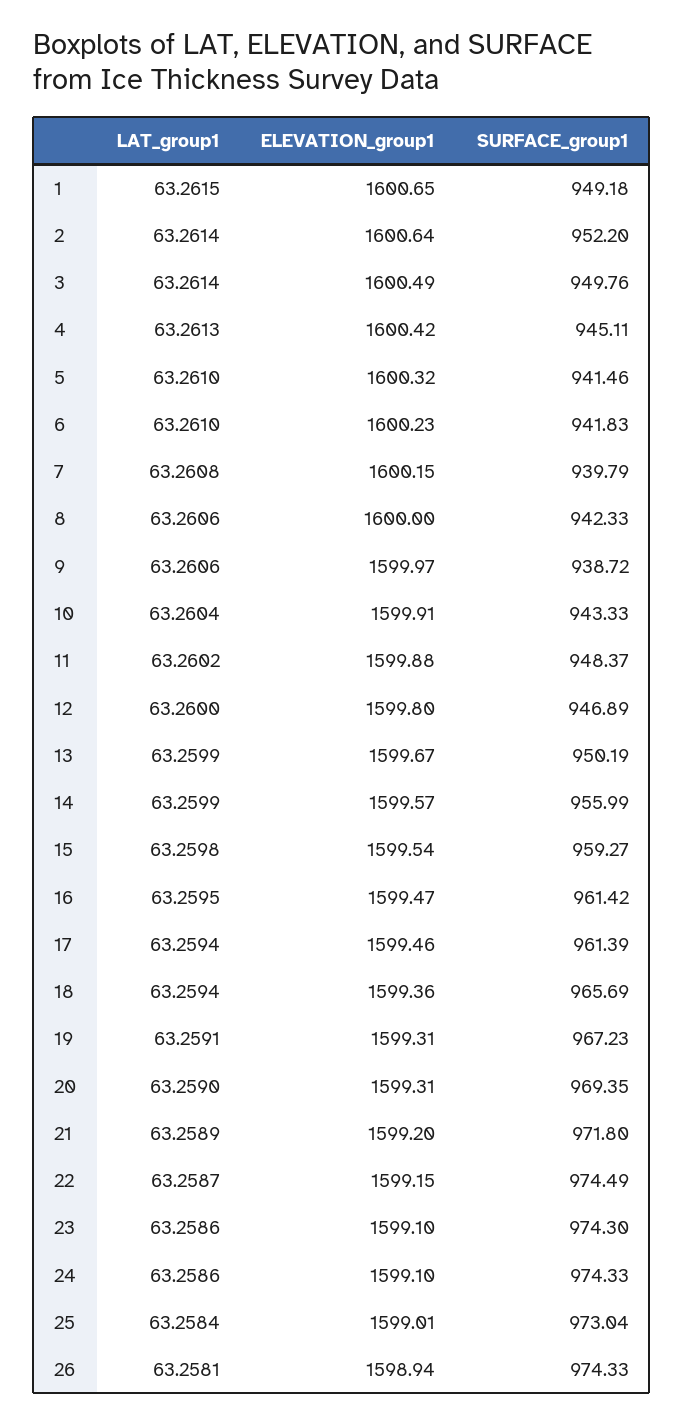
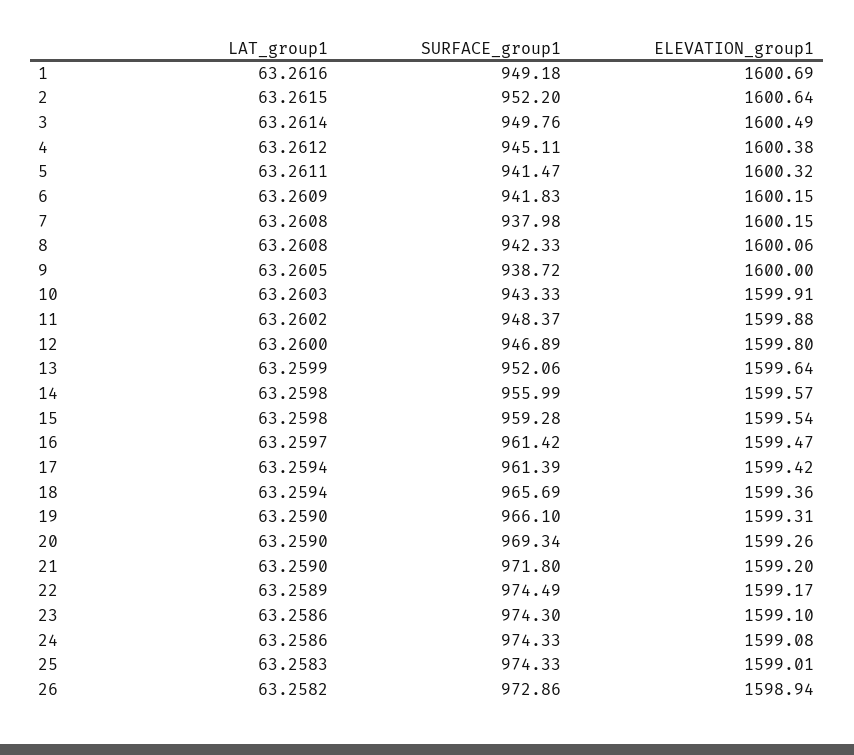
LAT_group1, 1: 63.2615 -> 63.2616
ELEVATION_group1, 1: 1600.65 -> 1600.69
LAT_group1, 2: 63.2614 -> 63.2615
LAT_group1, 4: 63.2613 -> 63.2612
ELEVATION_group1, 4: 1600.42 -> 1600.38
LAT_group1, 5: 63.261 -> 63.2611
SURFACE_group1, 5: 941.46 -> 941.47
LAT_group1, 6: 63.261 -> 63.2609
ELEVATION_group1, 6: 1600.23 -> 1600.15
SURFACE_group1, 7: 939.79 -> 937.98
LAT_group1, 8: 63.2606 -> 63.2608
ELEVATION_group1, 8: 1600 -> 1600.06
LAT_group1, 9: 63.2606 -> 63.2605
ELEVATION_group1, 9: 1599.97 -> 1600
LAT_group1, 10: 63.2604 -> 63.2603
ELEVATION_group1, 13: 1599.67 -> 1599.64
SURFACE_group1, 13: 950.19 -> 952.06
LAT_group1, 14: 63.2599 -> 63.2598
SURFACE_group1, 15: 959.27 -> 959.28
LAT_group1, 16: 63.2595 -> 63.2597
ELEVATION_group1, 17: 1599.46 -> 1599.42
LAT_group1, 19: 63.2591 -> 63.259
SURFACE_group1, 19: 967.23 -> 966.1
ELEVATION_group1, 20: 1599.31 -> 1599.26
SURFACE_group1, 20: 969.35 -> 969.34
LAT_group1, 21: 63.2589 -> 63.259
LAT_group1, 22: 63.2587 -> 63.2589
ELEVATION_group1, 22: 1599.15 -> 1599.17
ELEVATION_group1, 24: 1599.1 -> 1599.08
LAT_group1, 25: 63.2584 -> 63.2583
SURFACE_group1, 25: 973.04 -> 974.33
LAT_group1, 26: 63.2581 -> 63.2582
SURFACE_group1, 26: 974.33 -> 972.86

